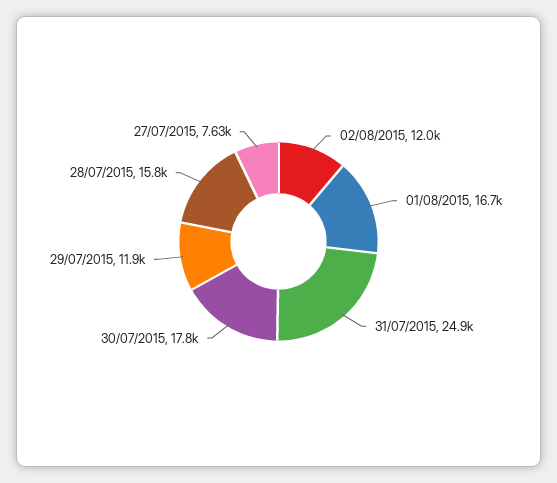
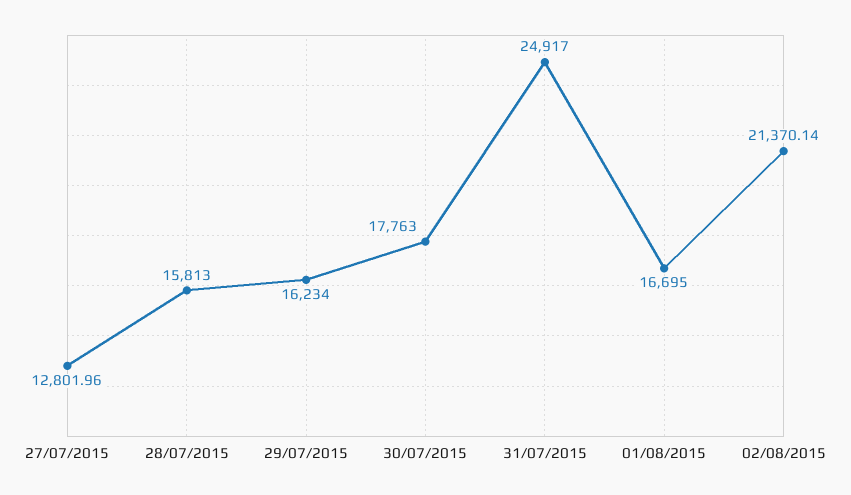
02/08/2015: 12000 -> 21370.14
29/07/2015: 11900 -> 16234
27/07/2015: 7630 -> 12801.96

